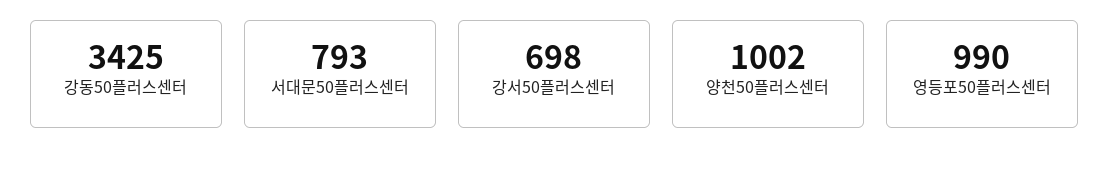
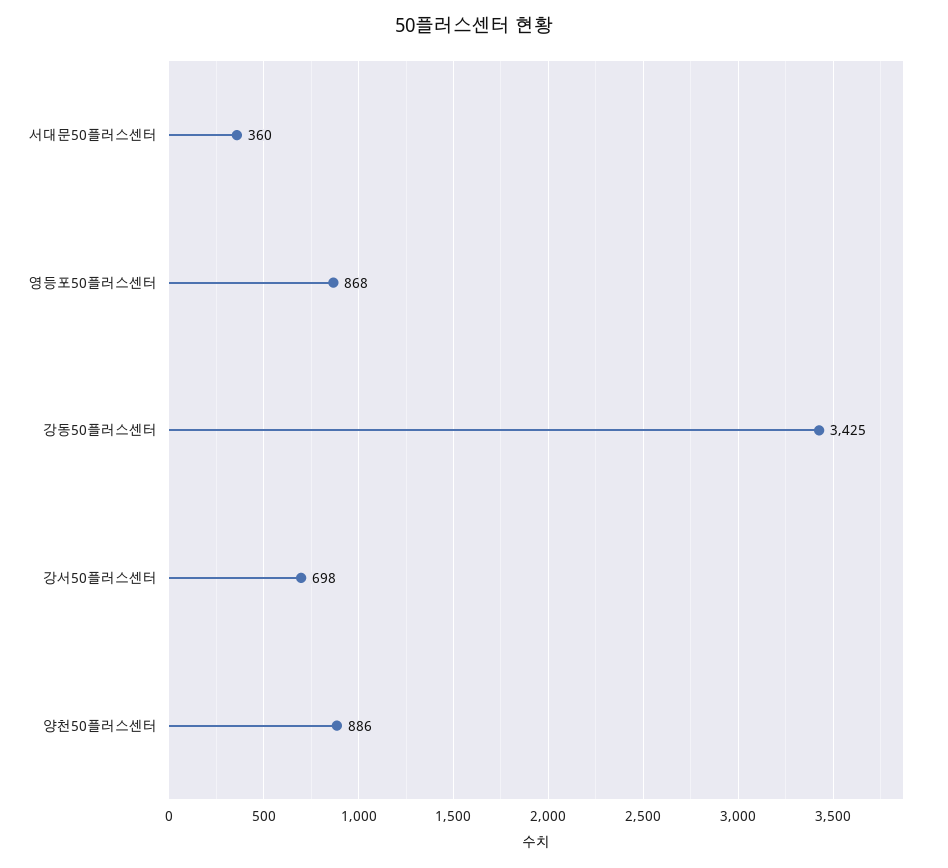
서대문50플러스센터: 793 -> 360
양천50플러스센터: 1002 -> 886
영등포50플러스센터: 990 -> 868

